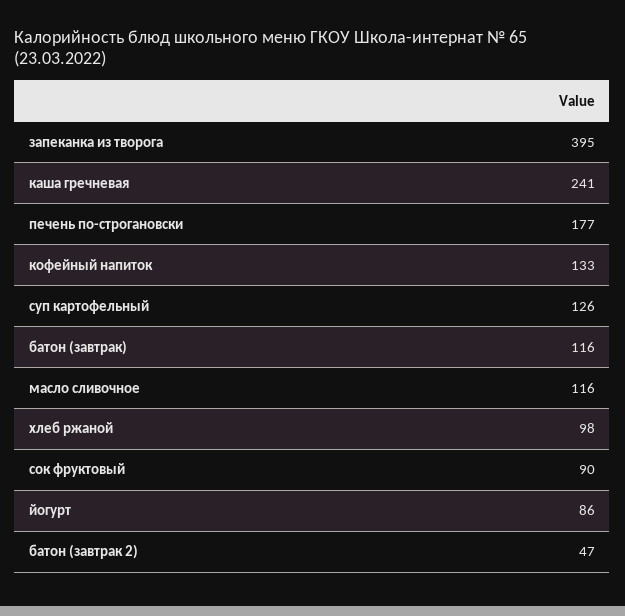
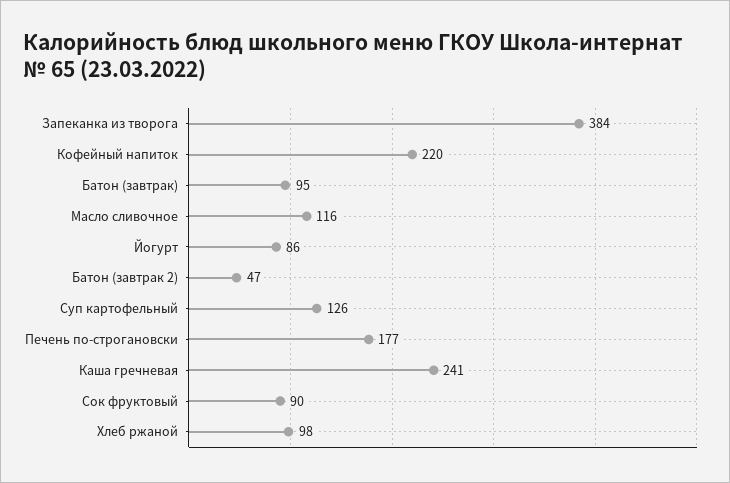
запеканка из творога: 395 -> 384
кофейный напиток: 133 -> 220
батон (завтрак): 116 -> 95

